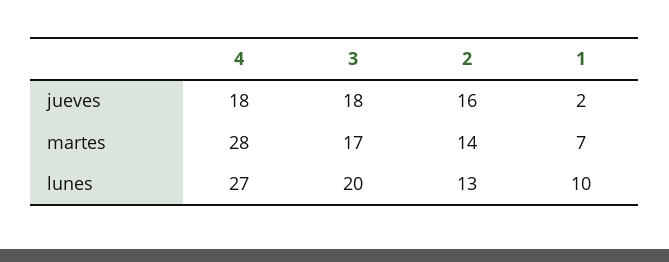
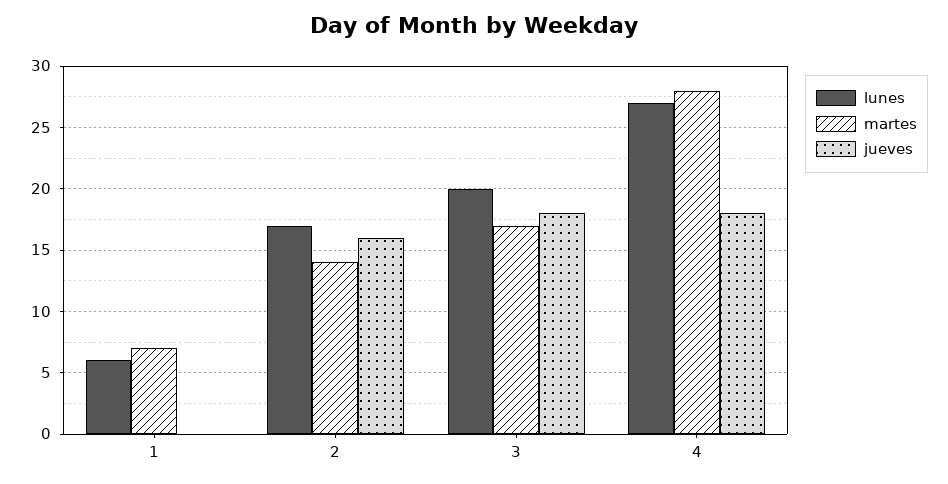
jueves, 1: 2 -> 0
lunes, 2: 13 -> 17
lunes, 1: 10 -> 6

